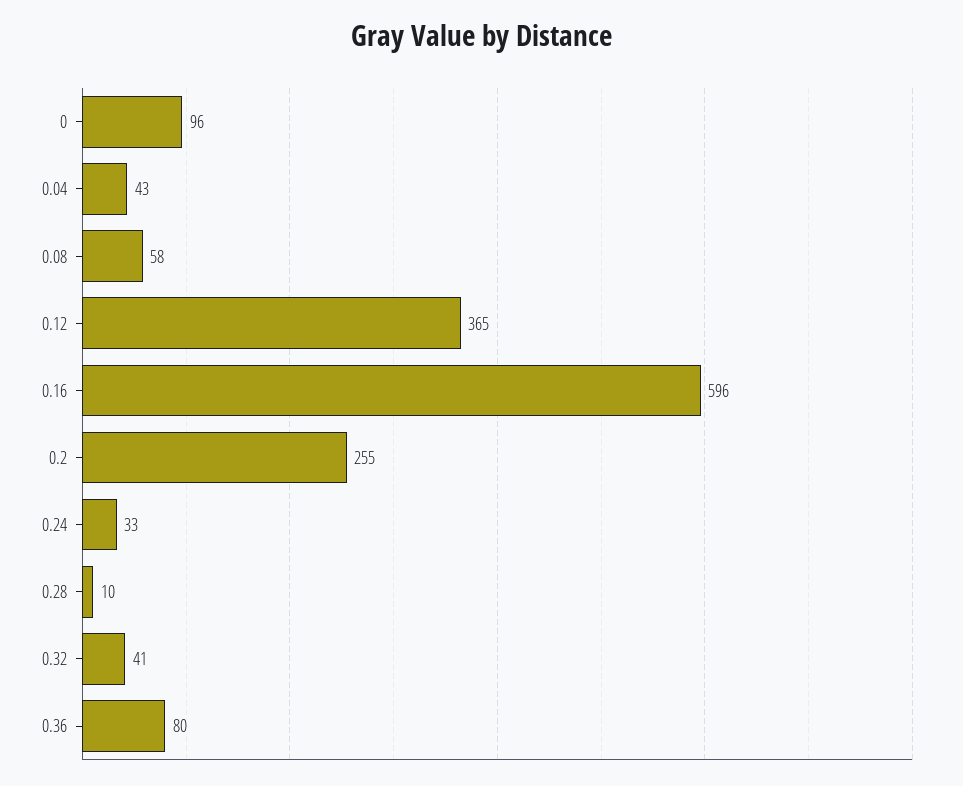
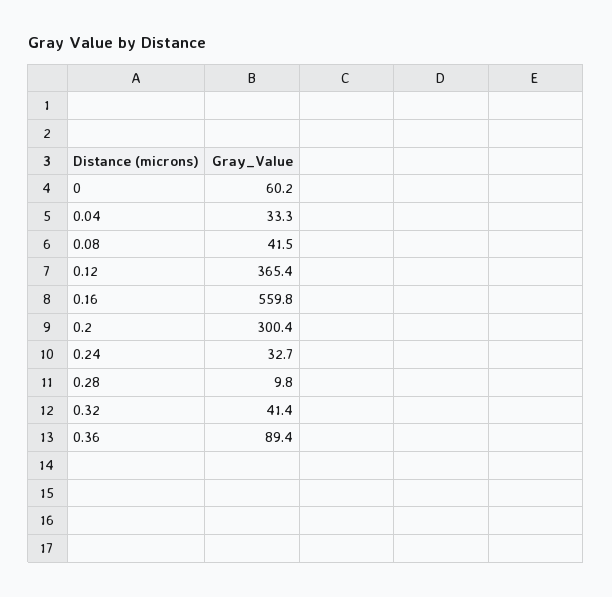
0: 96 -> 60.2
0.04: 43 -> 33.3
0.08: 58 -> 41.5
0.16: 596 -> 559.8
0.2: 255 -> 300.4
0.36: 80 -> 89.4

